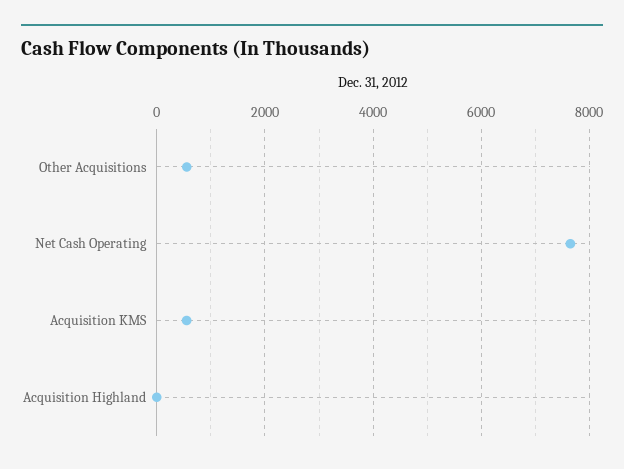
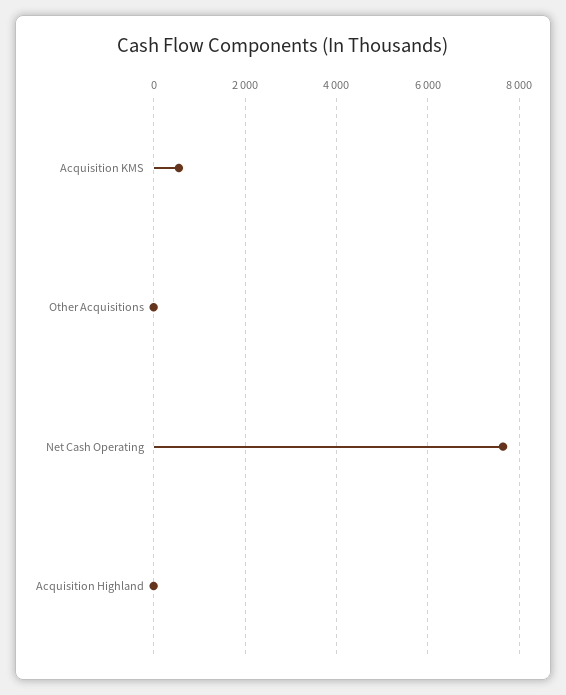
Other Acquisitions: 600 -> 0

